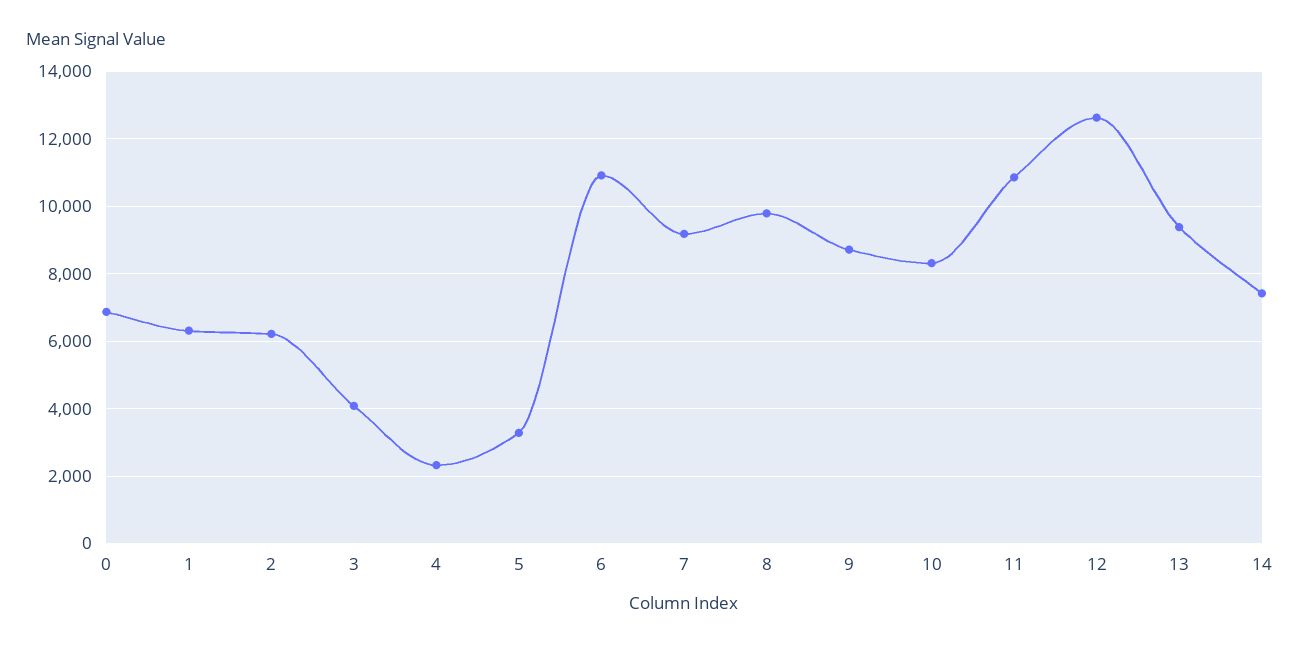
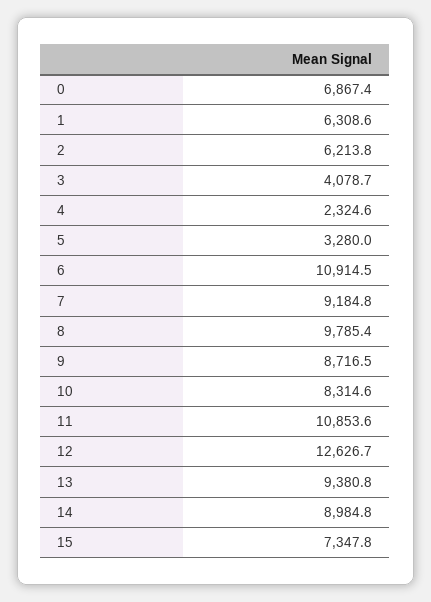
14: 7400 -> 8984.8
15: none -> 7347.8

